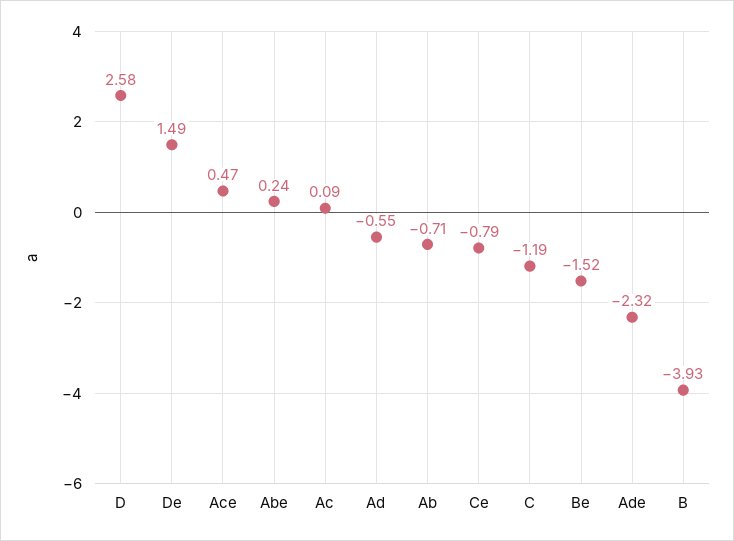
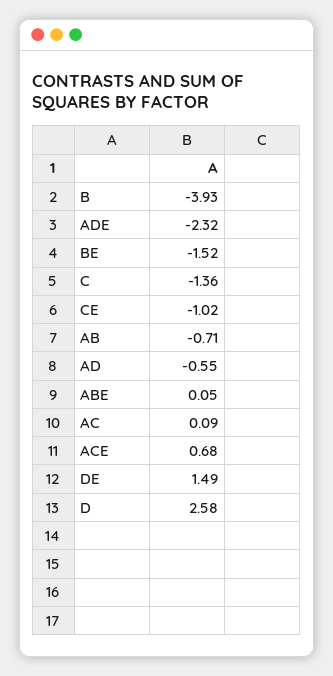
Ace: 0.47 -> 0.68
Abe: 0.24 -> 0.05
Ce: -0.79 -> -1.02
C: -1.19 -> -1.36

